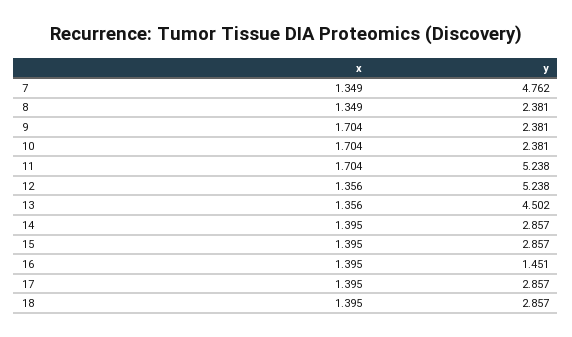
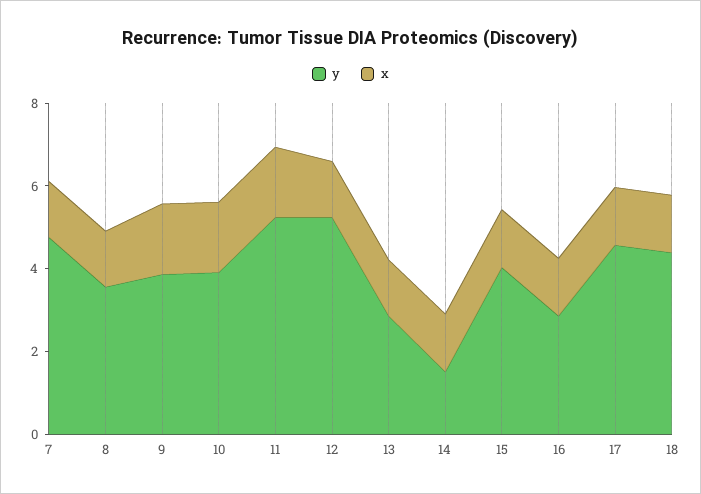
y, 8: 2.381 -> 3.5
y, 9: 2.381 -> 4
y, 10: 2.381 -> 4
y, 13: 4.502 -> 3
y, 14: 2.857 -> 1.5
y, 15: 2.857 -> 4
y, 16: 1.451 -> 3
y, 17: 2.857 -> 4.5
y, 18: 2.857 -> 4.5

